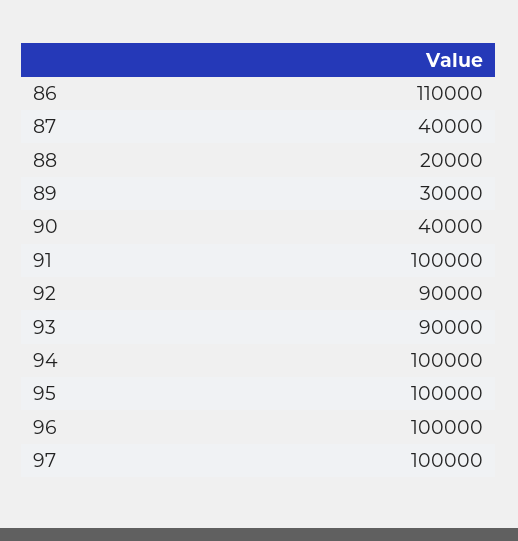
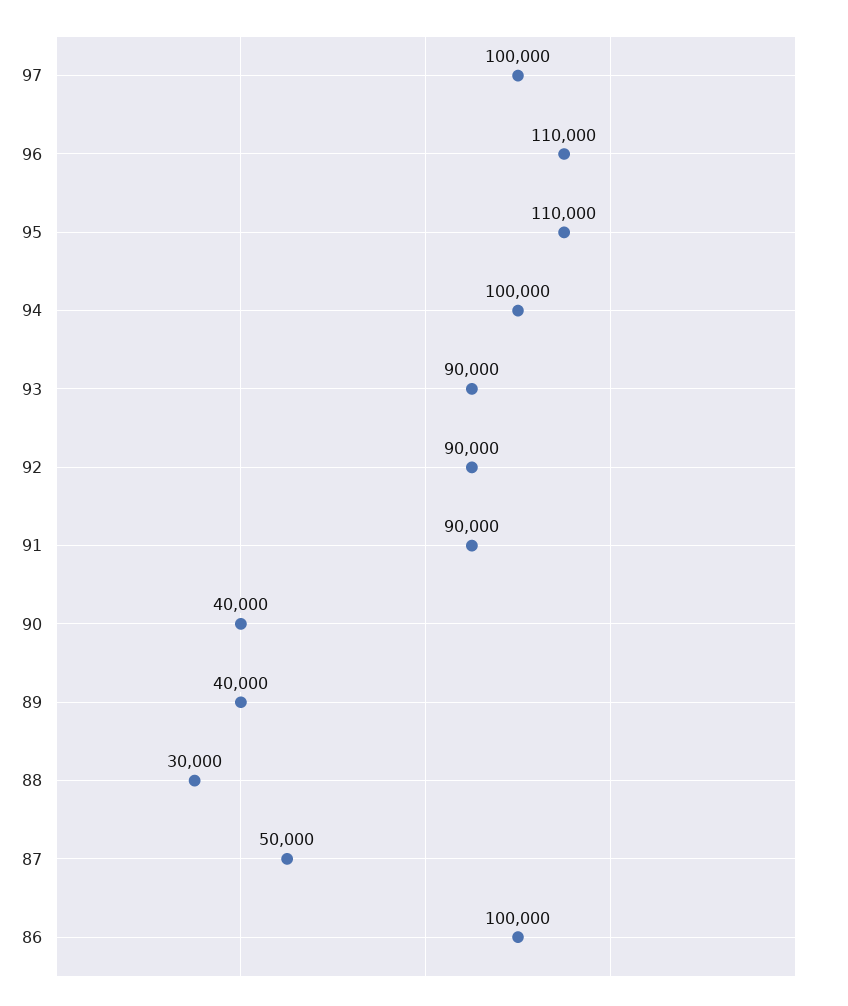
86: 110000 -> 100000
87: 40000 -> 50000
88: 20000 -> 30000
89: 30000 -> 40000
91: 100000 -> 90000
95: 100000 -> 110000
96: 100000 -> 110000

